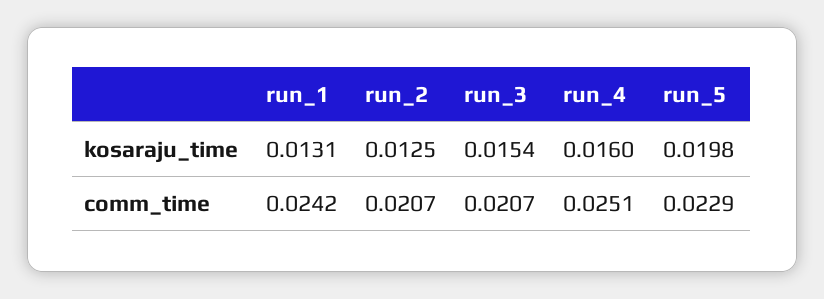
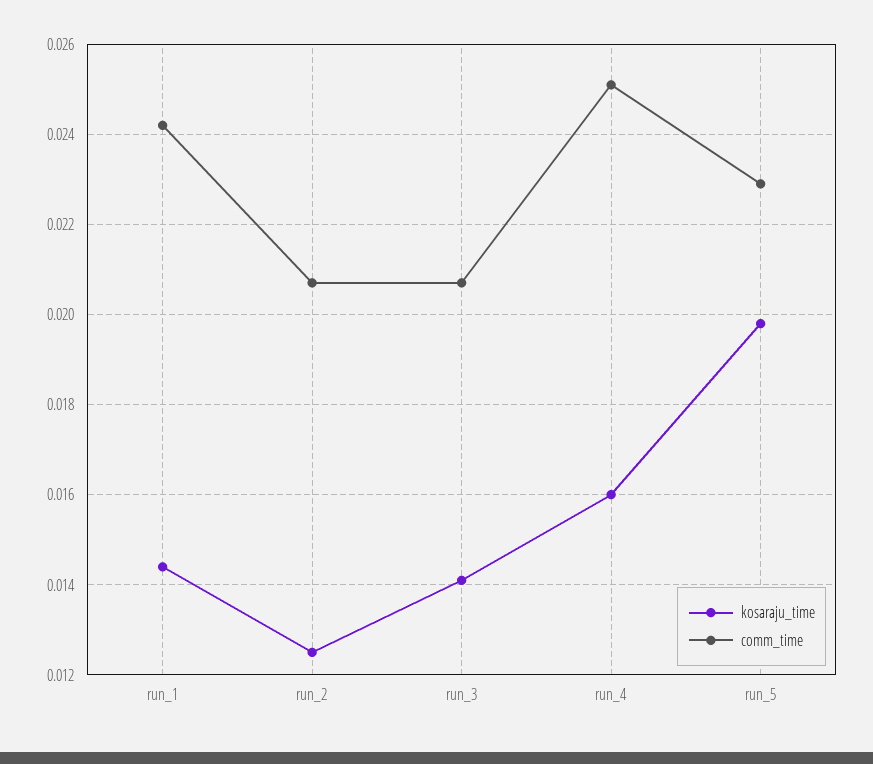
kosaraju_time, run_1: 0.0131 -> 0.0145
kosaraju_time, run_3: 0.0154 -> 0.014

